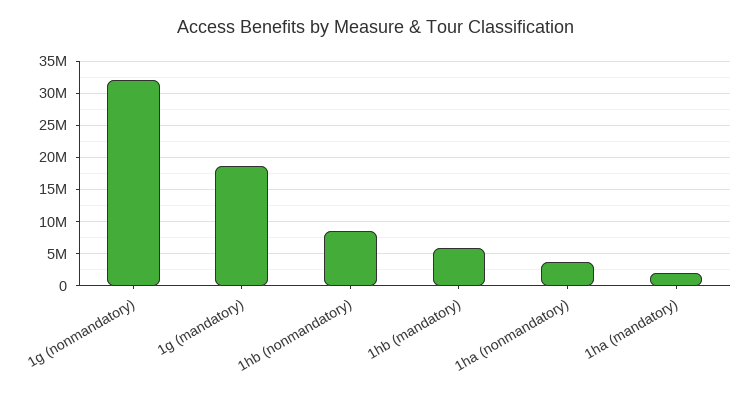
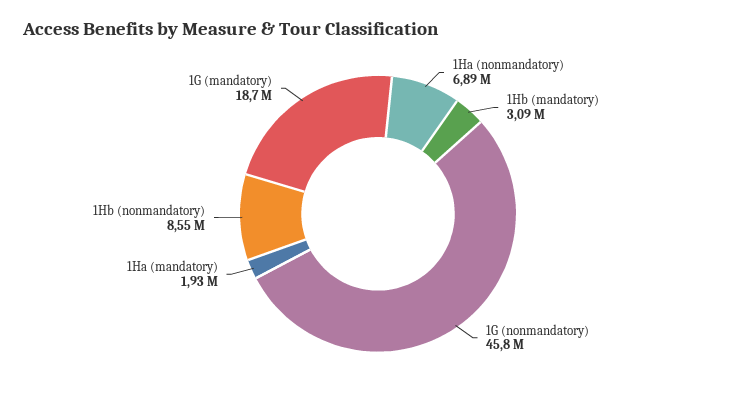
1g (nonmandatory): 32000000 -> 45800000
1hb (mandatory): 6000000 -> 3090000
1ha (nonmandatory): 4000000 -> 6890000

